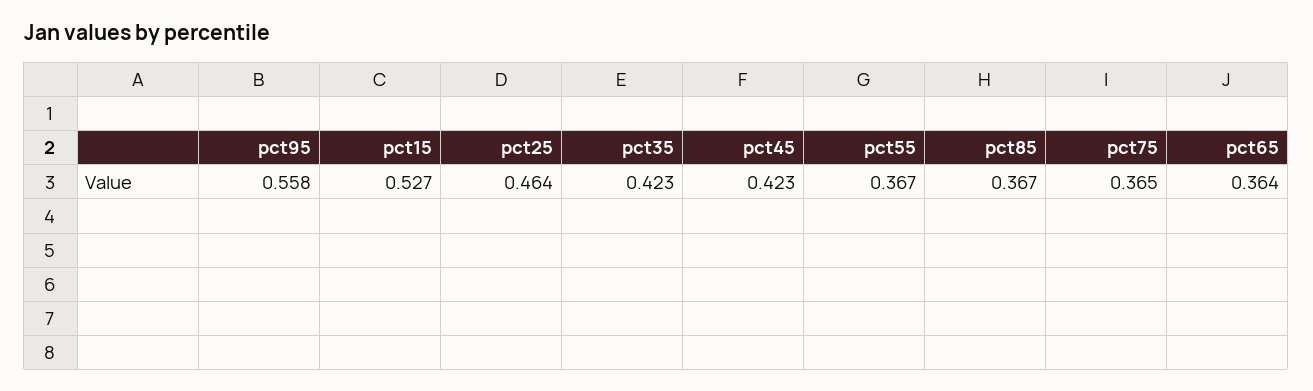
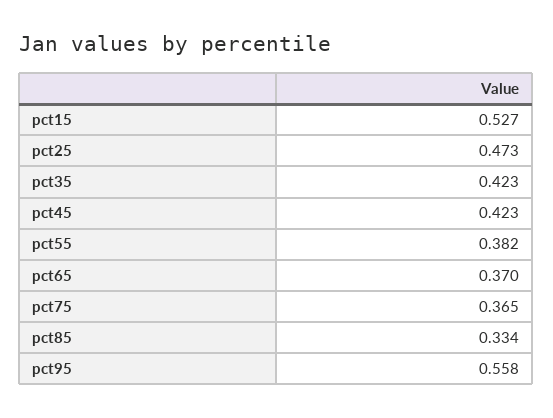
pct25: 0.464 -> 0.473
pct55: 0.367 -> 0.382
pct85: 0.367 -> 0.334
pct65: 0.364 -> 0.37

